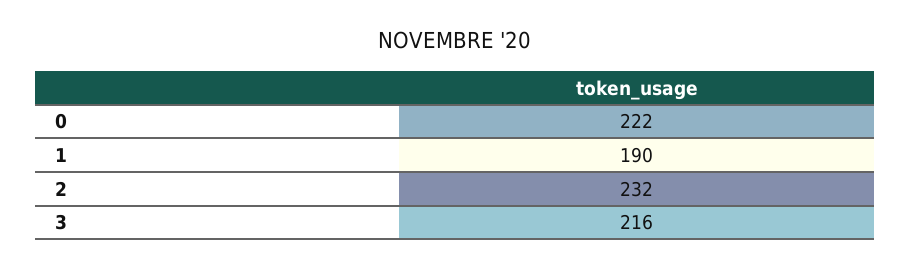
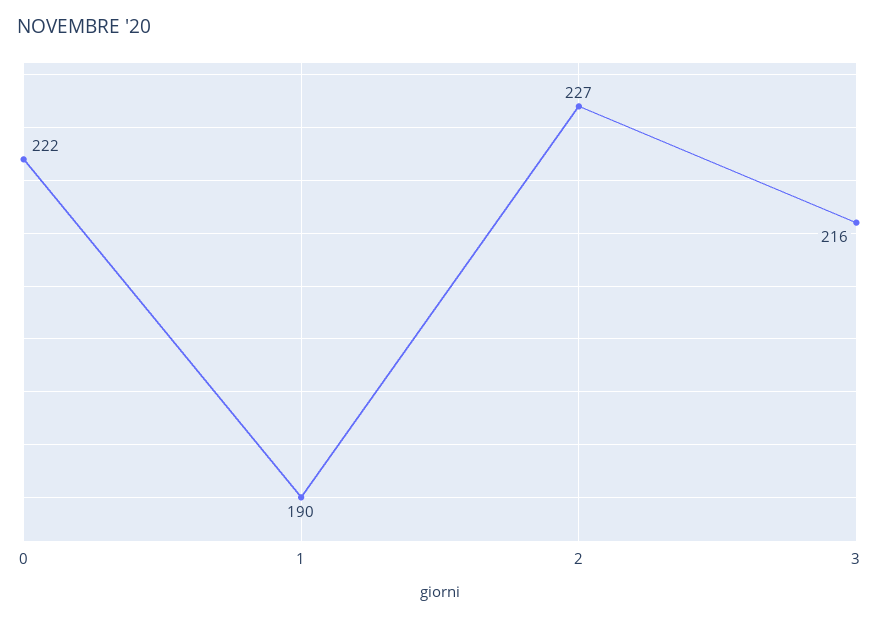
2: 232 -> 227

